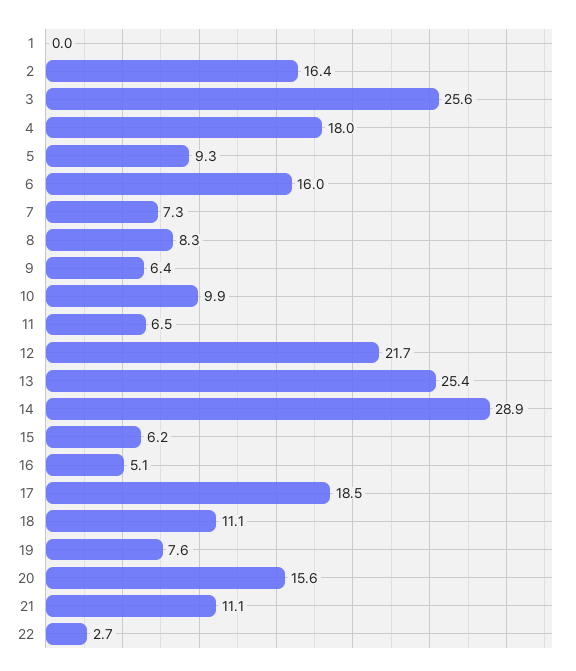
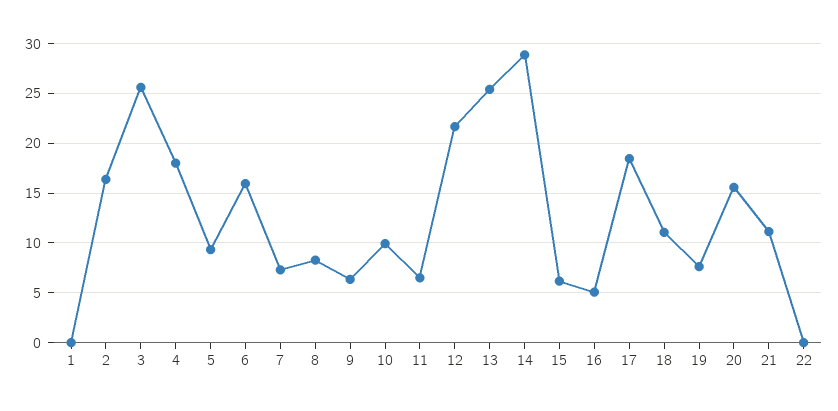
22: 2.7 -> 0

